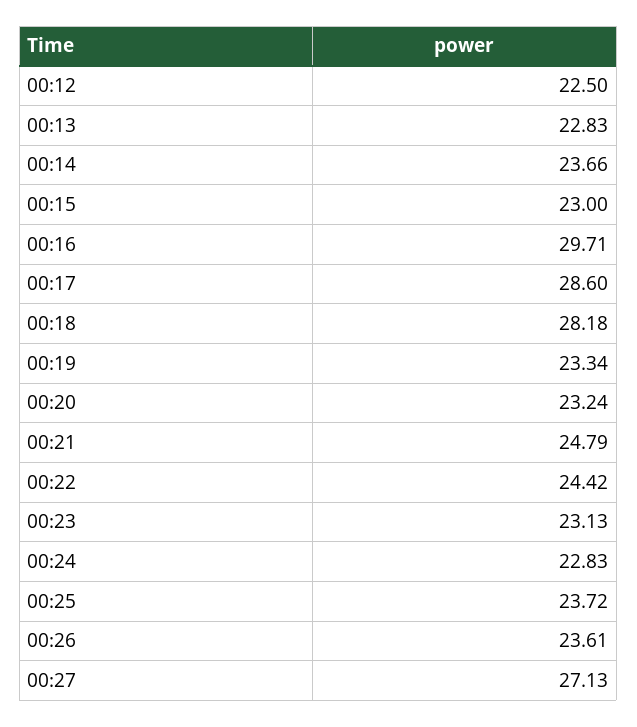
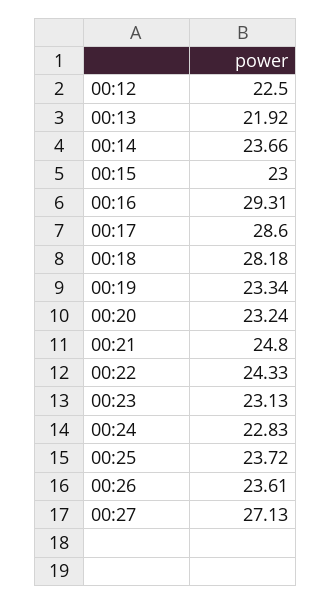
00:13: 22.83 -> 21.92
00:16: 29.71 -> 29.31
00:21: 24.79 -> 24.8
00:22: 24.42 -> 24.33

